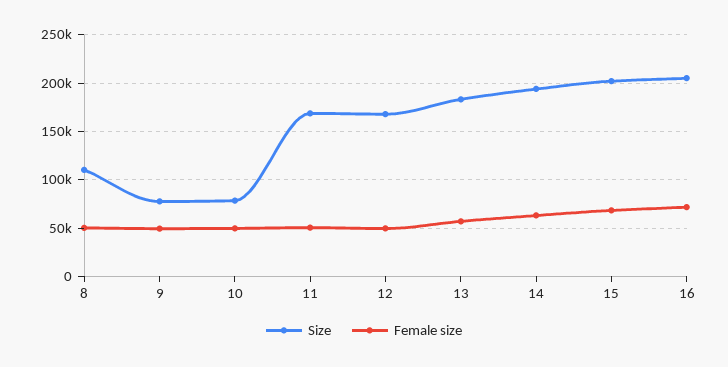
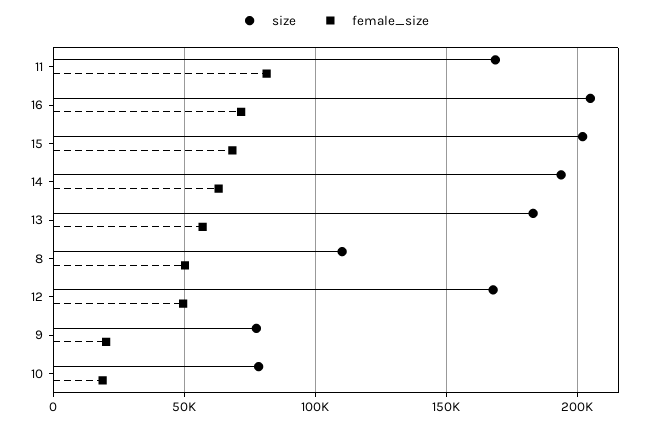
Female size, 9: 50000 -> 20000
Female size, 10: 50000 -> 20000
Female size, 11: 50000 -> 80000

